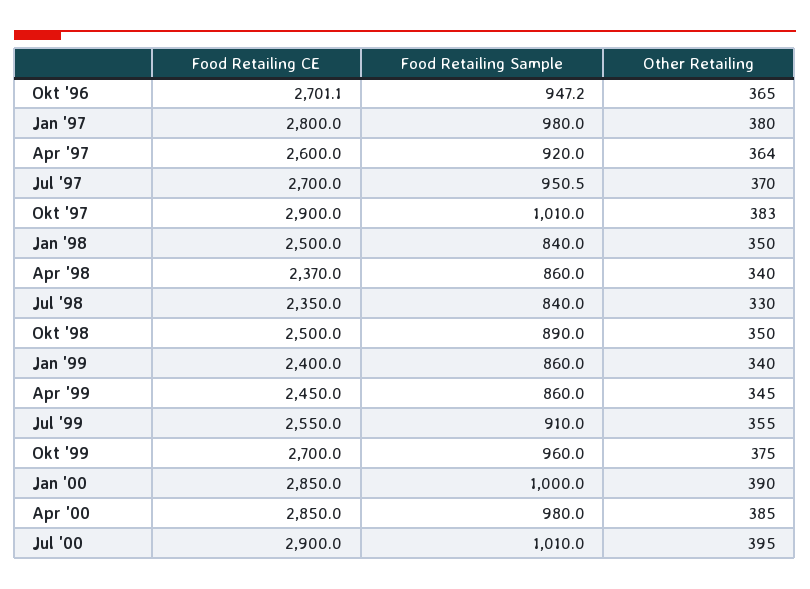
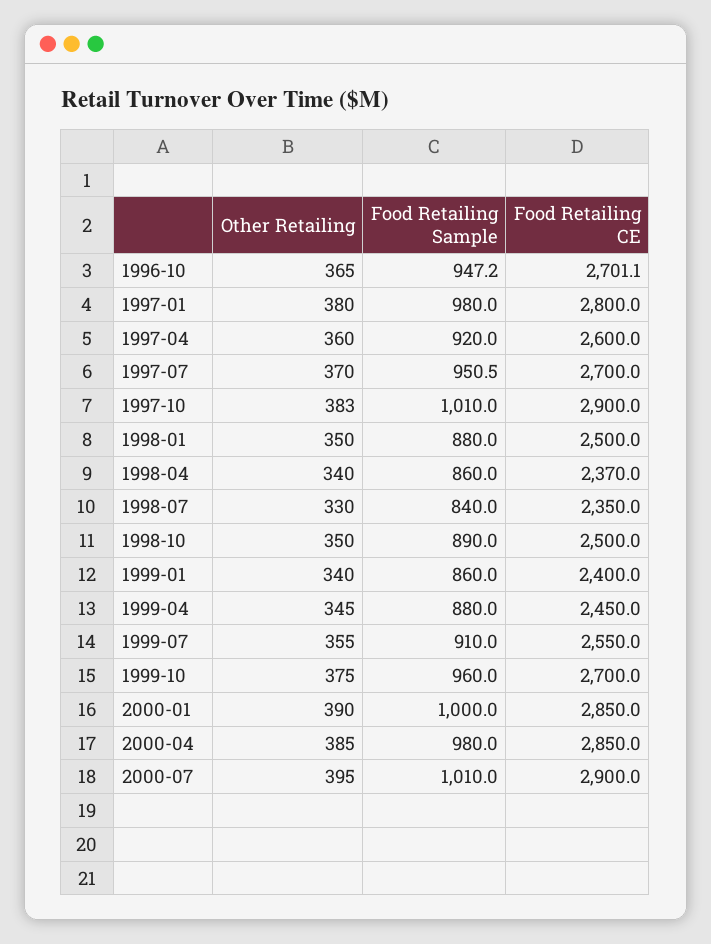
Other Retailing, Apr '97: 364 -> 360
Food Retailing Sample, Jan '98: 840 -> 880
Food Retailing Sample, Apr '99: 860 -> 880

